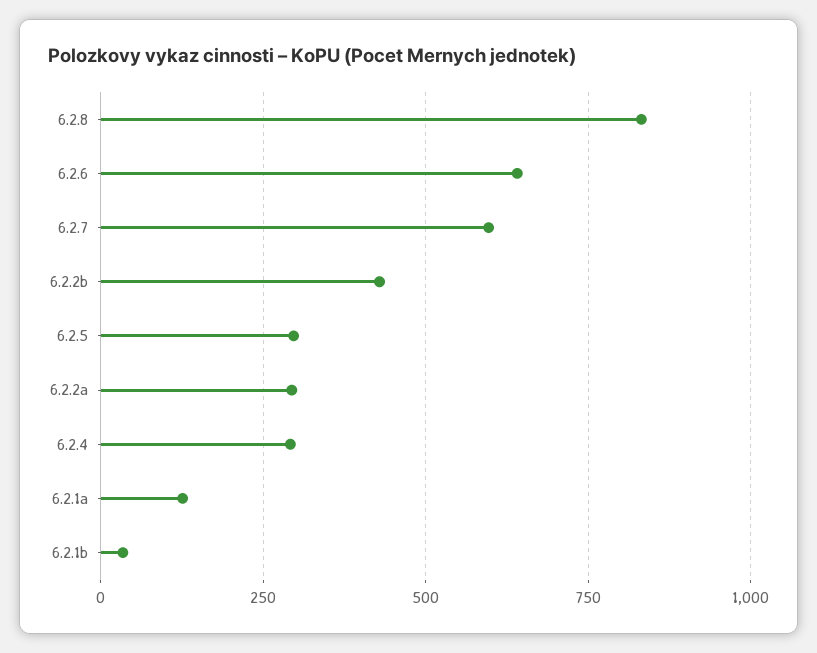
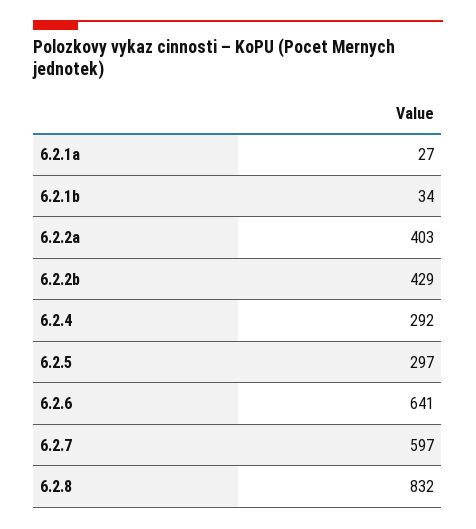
6.2.2a: 300 -> 403
6.2.1a: 125 -> 27

